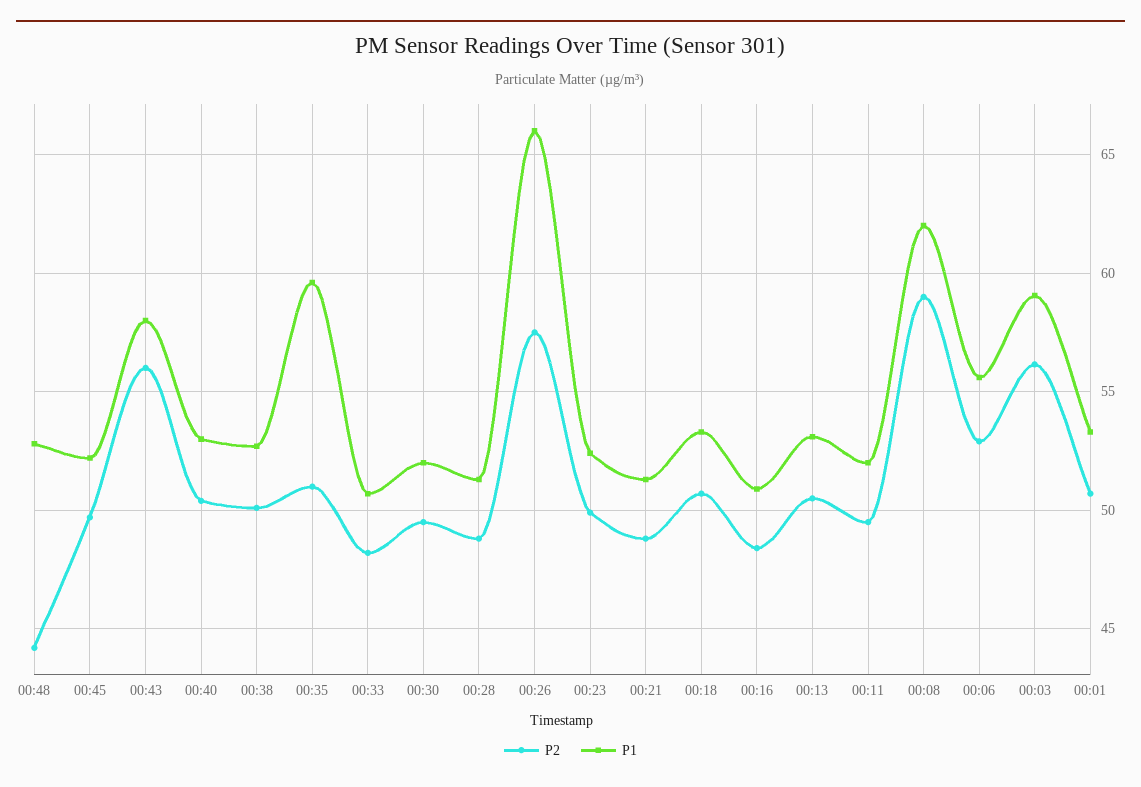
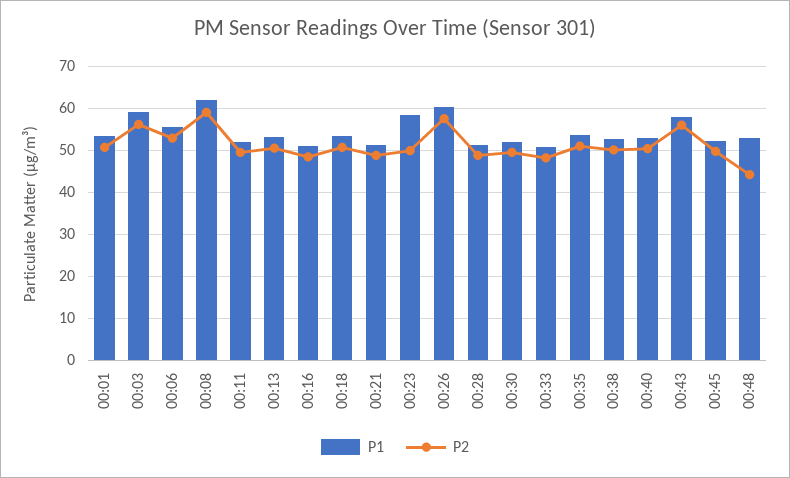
P1, 00:35: 59.5 -> 54
P1, 00:26: 66 -> 60
P1, 00:23: 52.5 -> 58

